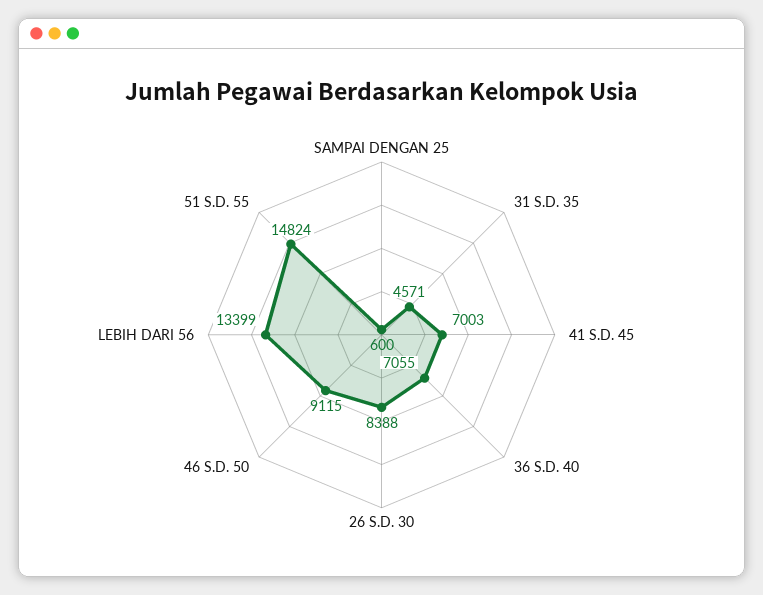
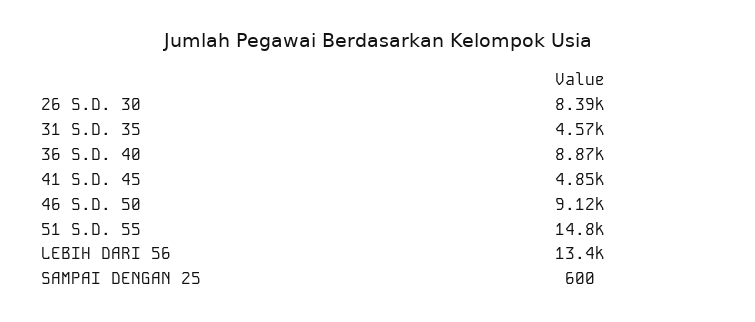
41 S.D. 45: 7003 -> 4850
36 S.D. 40: 7055 -> 8870

